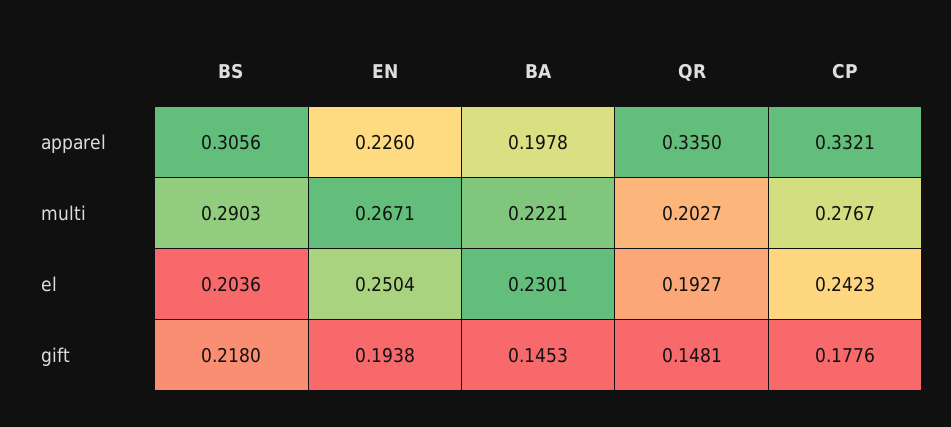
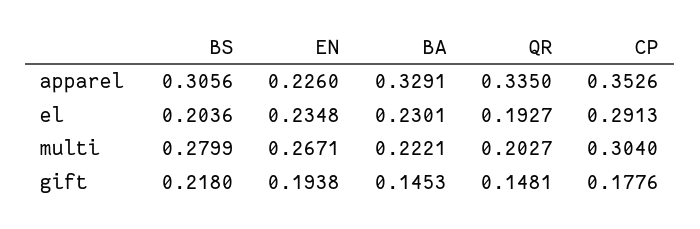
BA, apparel: 0.1978 -> 0.3291
CP, apparel: 0.3321 -> 0.3526
BS, multi: 0.2903 -> 0.2799
CP, multi: 0.2767 -> 0.304
EN, el: 0.2504 -> 0.2348
CP, el: 0.2423 -> 0.2913

